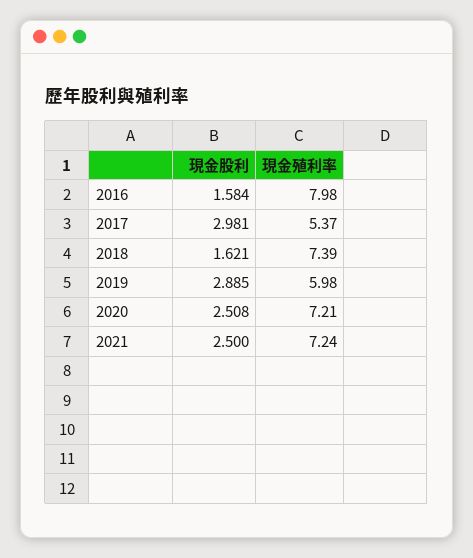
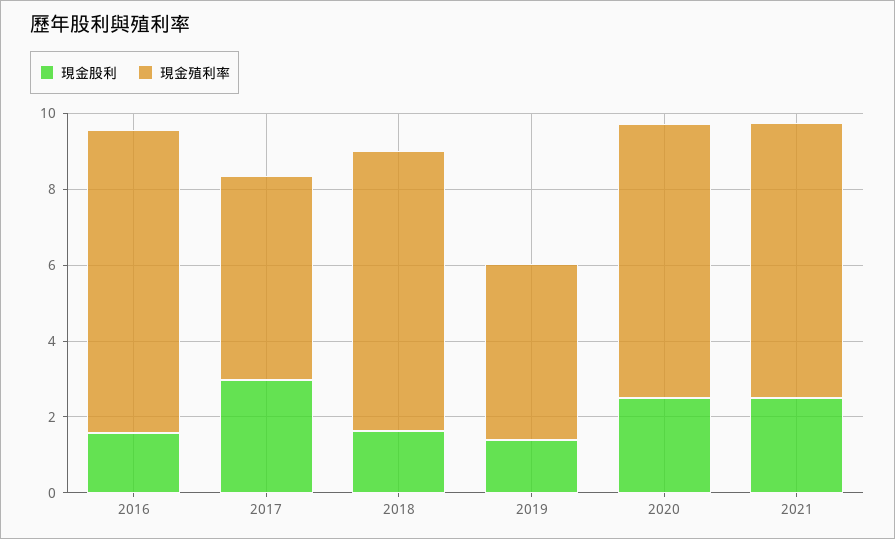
現金股利, 2019: 2.885 -> 1.5
現金殖利率, 2019: 5.98 -> 4.5

